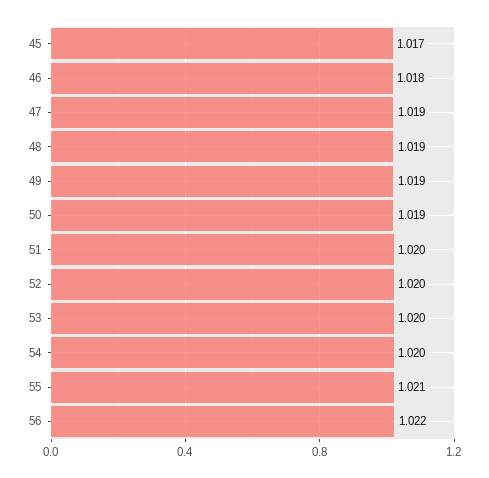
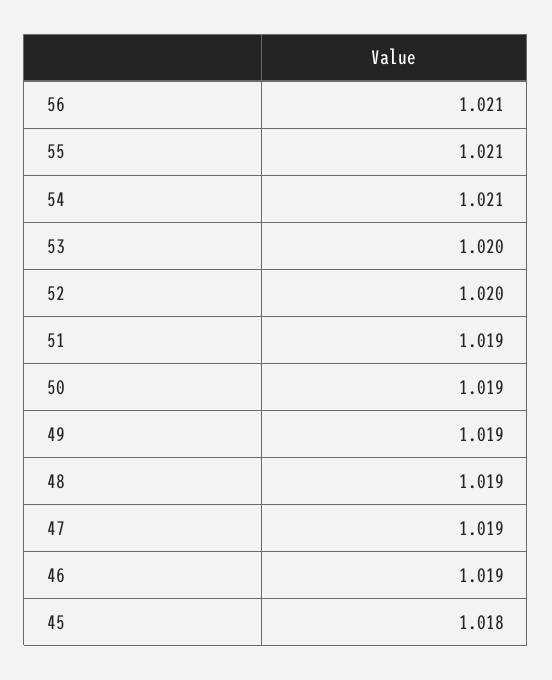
45: 1.017 -> 1.018
46: 1.018 -> 1.019
51: 1.02 -> 1.019
54: 1.02 -> 1.021
56: 1.022 -> 1.021

